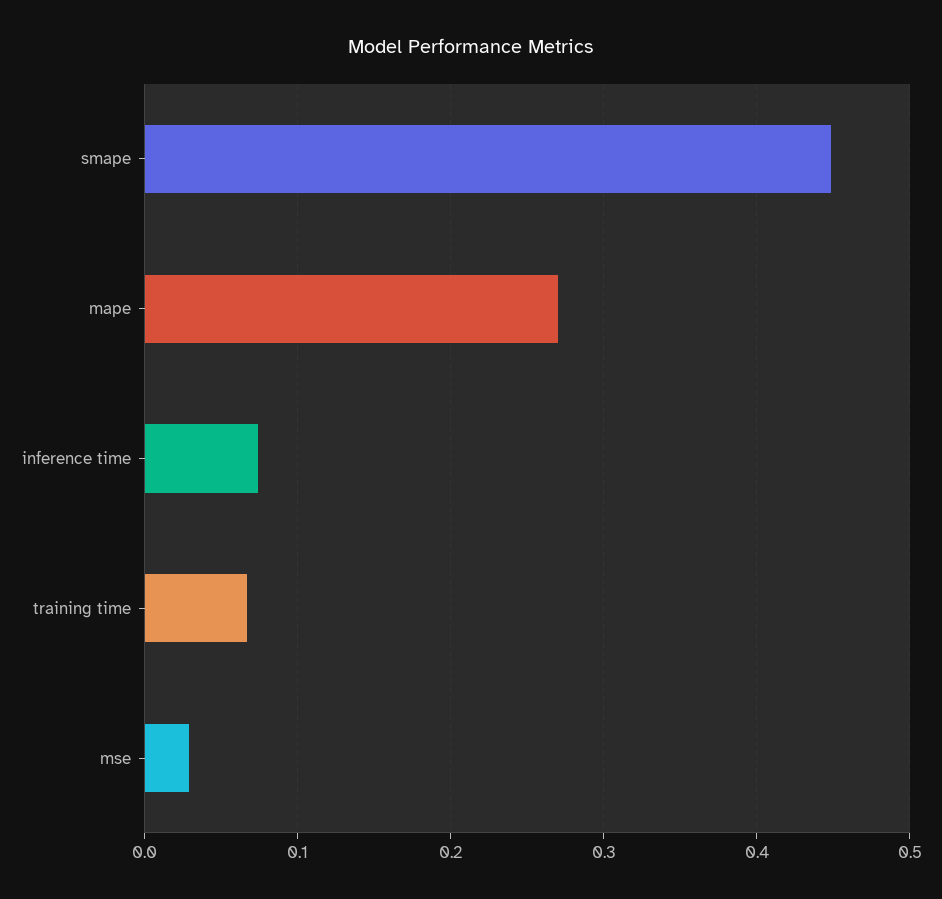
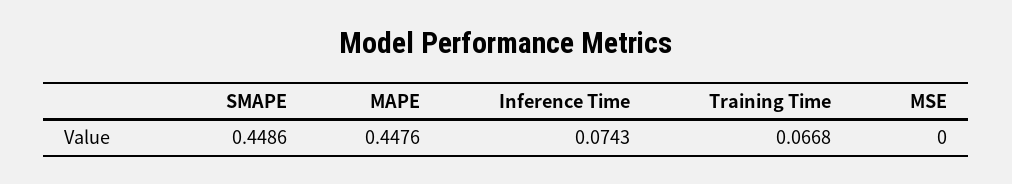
mape: 0.27 -> 0.4476
mse: 0.03 -> 0

